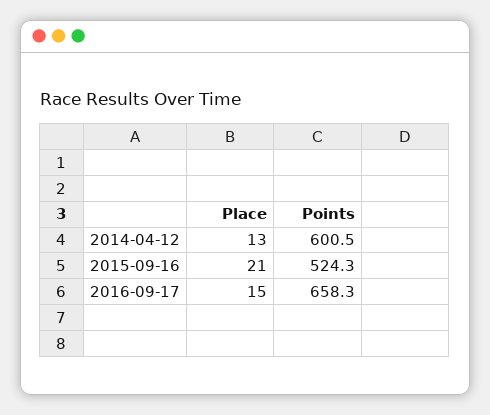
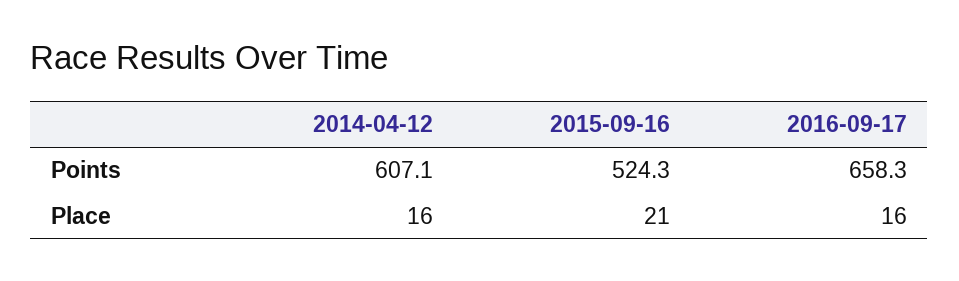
Place, 2014-04-12: 13 -> 16
Points, 2014-04-12: 600.5 -> 607.1
Place, 2016-09-17: 15 -> 16

